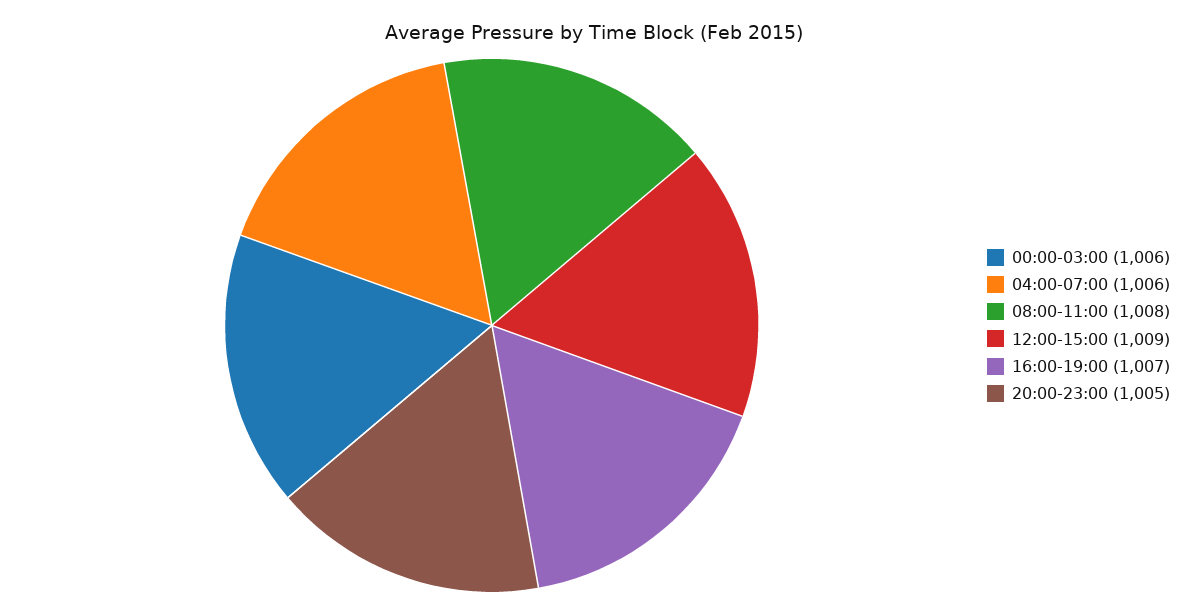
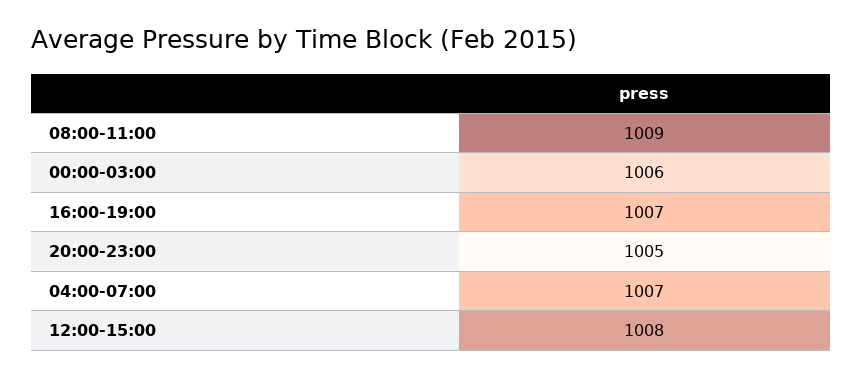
04:00-07:00: 1006 -> 1007
08:00-11:00: 1008 -> 1009
12:00-15:00: 1009 -> 1008

